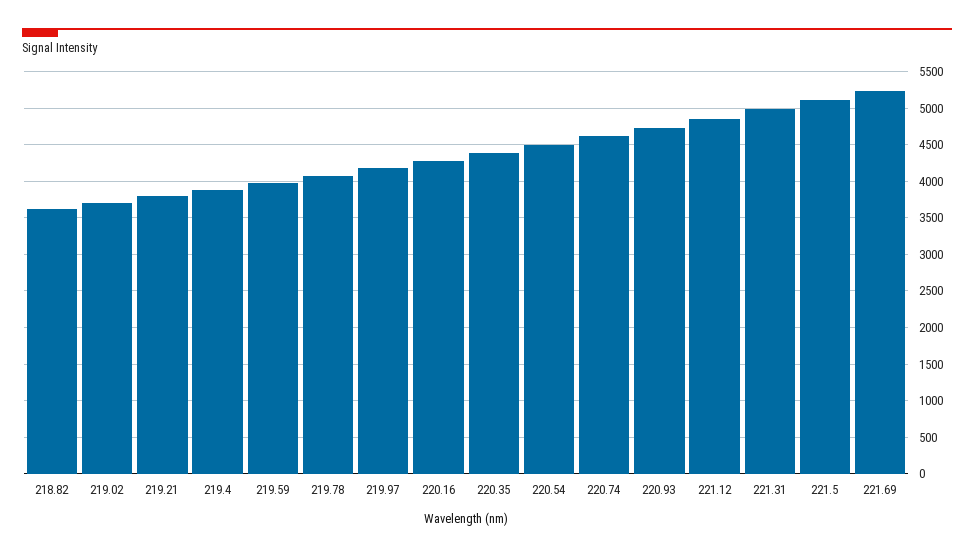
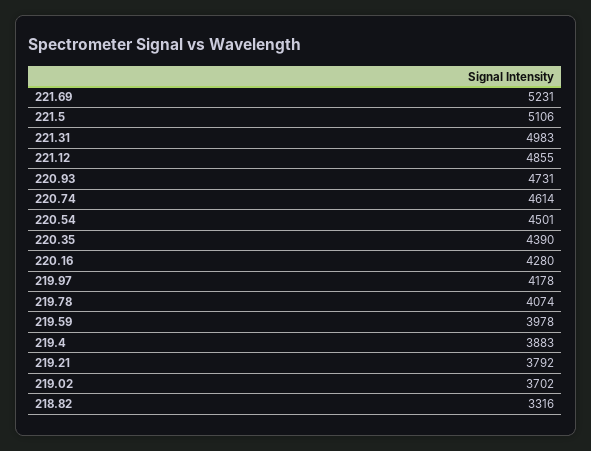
218.82: 3600 -> 3316

